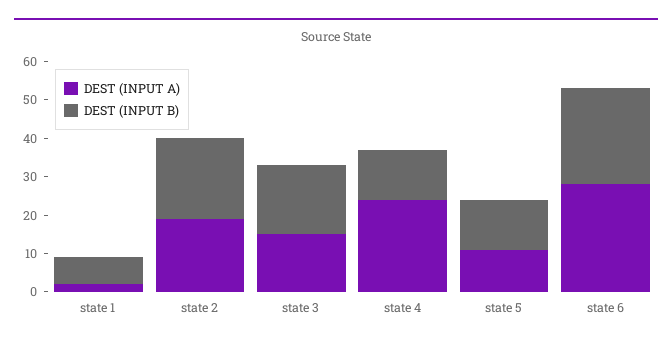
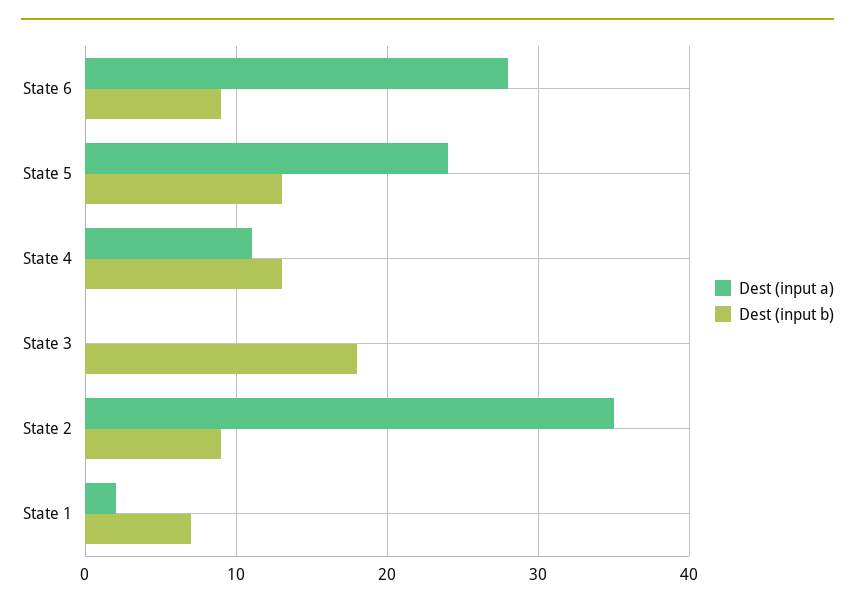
DEST (INPUT A), state 2: 20 -> 35
DEST (INPUT B), state 2: 20 -> 9
DEST (INPUT A), state 3: 15 -> 0
DEST (INPUT A), state 4: 25 -> 11
DEST (INPUT A), state 5: 10 -> 24
DEST (INPUT B), state 6: 25 -> 9

